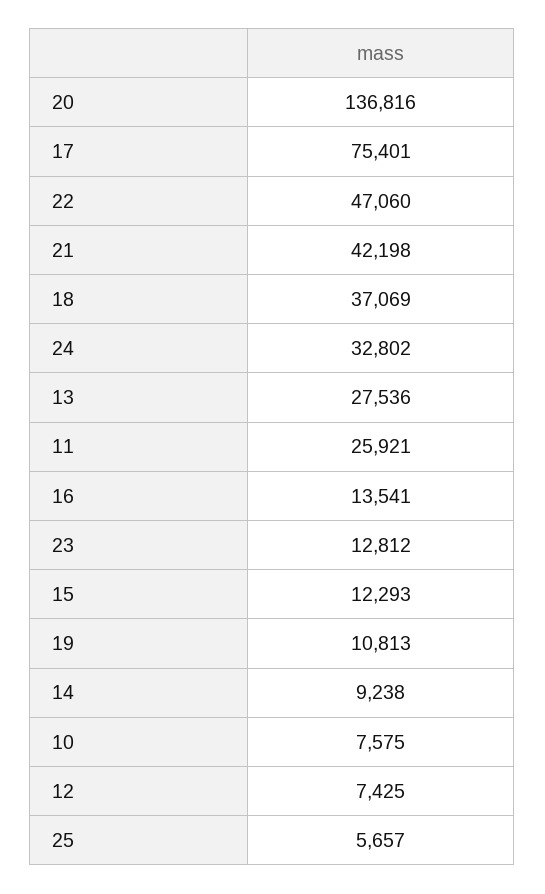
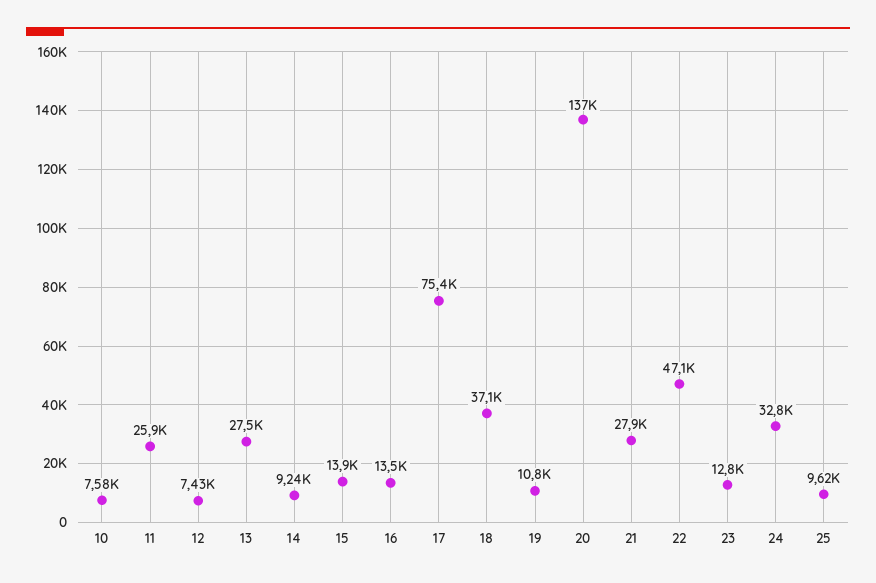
21: 42198 -> 27900
15: 12293 -> 13900
25: 5657 -> 9620

